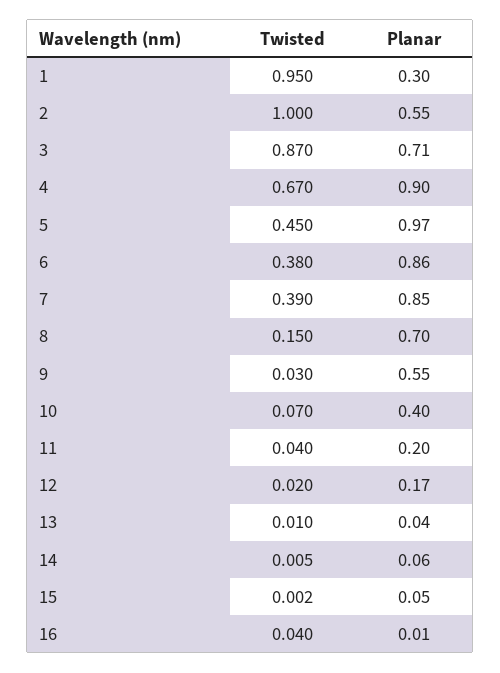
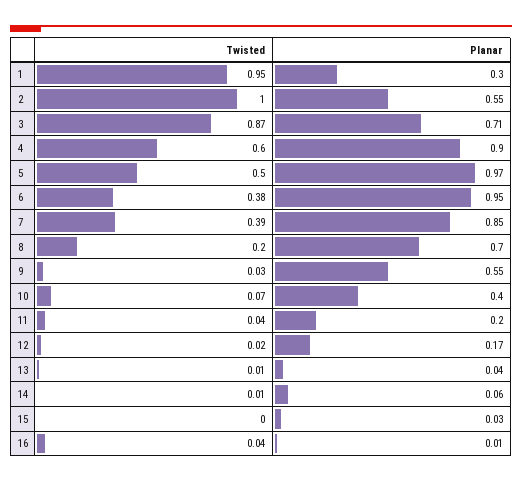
Twisted, 4: 0.67 -> 0.6
Twisted, 5: 0.45 -> 0.5
Planar, 6: 0.86 -> 0.95
Twisted, 8: 0.15 -> 0.2
Planar, 15: 0.05 -> 0.03

